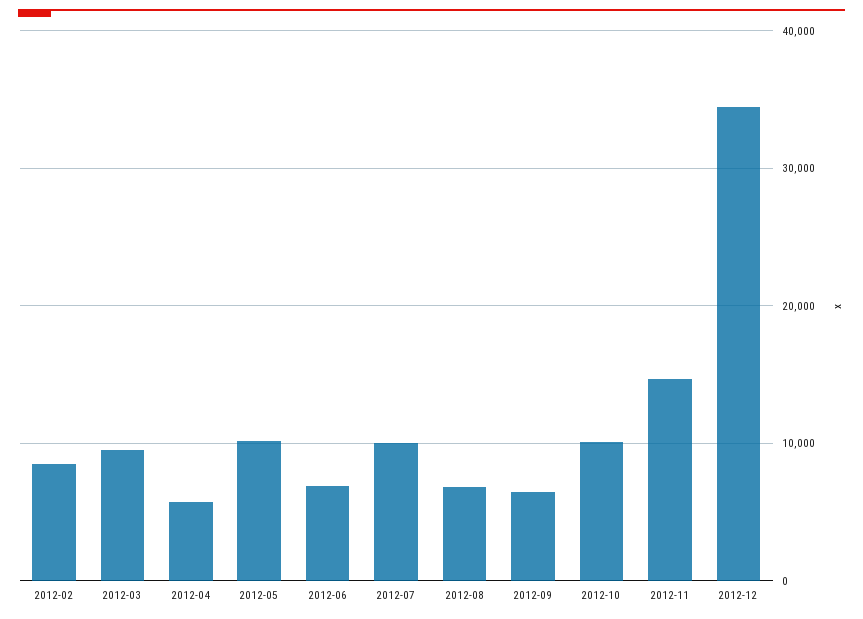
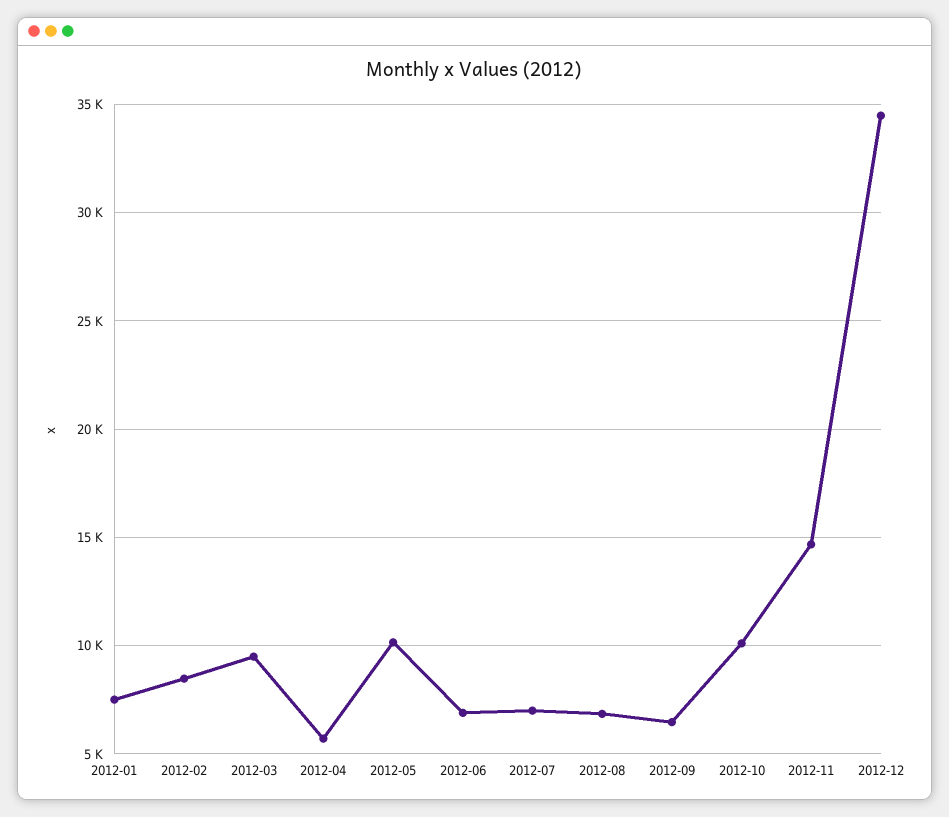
2012-07: 10000 -> 7000
2012-01: none -> 7500

